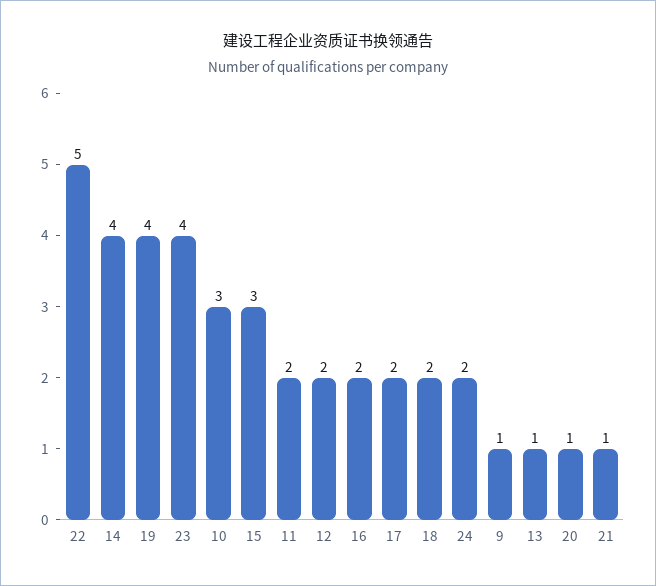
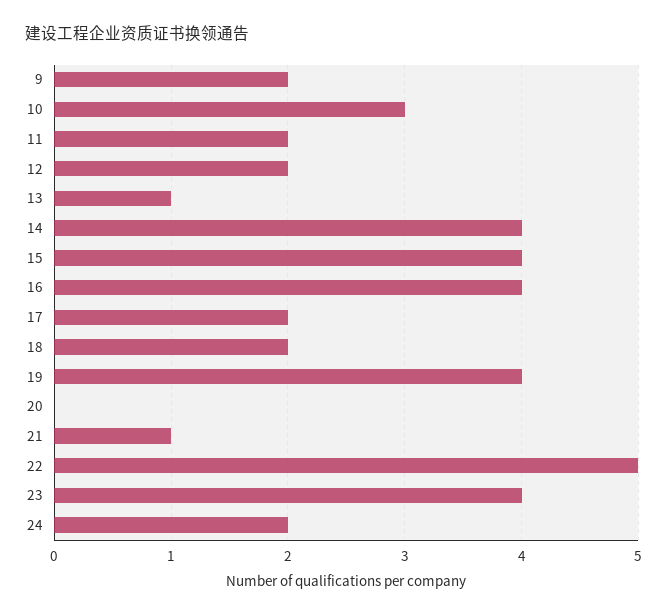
15: 3 -> 4
16: 2 -> 4
9: 1 -> 2
20: 1 -> 0

